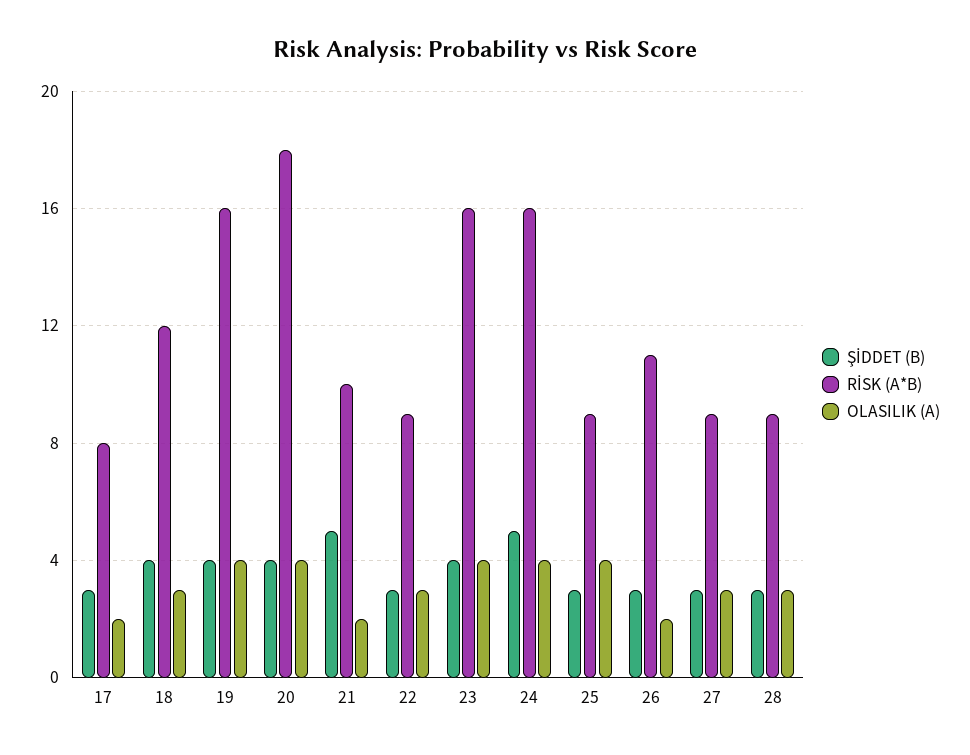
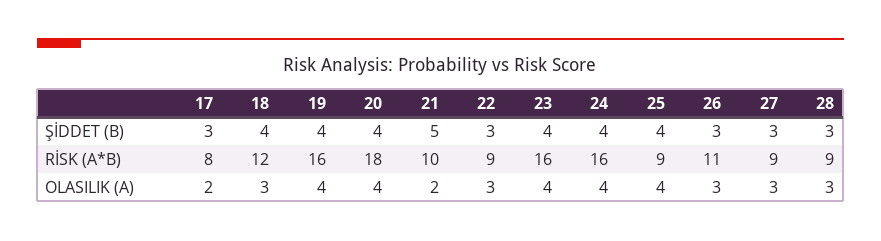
ŞİDDET (B), 24: 5 -> 4
ŞİDDET (B), 25: 3 -> 4
OLASILIK (A), 26: 2 -> 3

